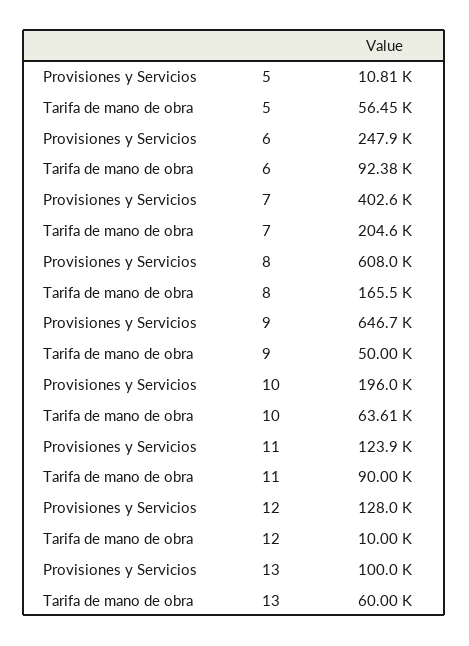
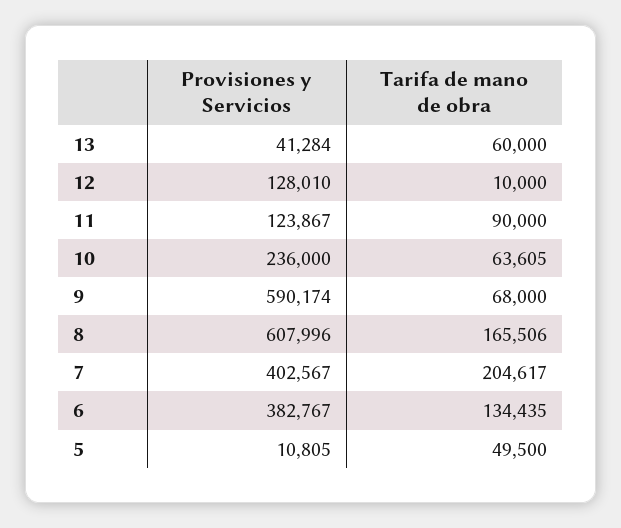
Tarifa de mano de obra, 5: 56450 -> 49500
Provisiones y Servicios, 6: 247900 -> 382767
Tarifa de mano de obra, 6: 92380 -> 134435
Provisiones y Servicios, 9: 646700 -> 590174
Tarifa de mano de obra, 9: 50000 -> 68000
Provisiones y Servicios, 10: 196000 -> 236000
Provisiones y Servicios, 13: 100000 -> 41284

